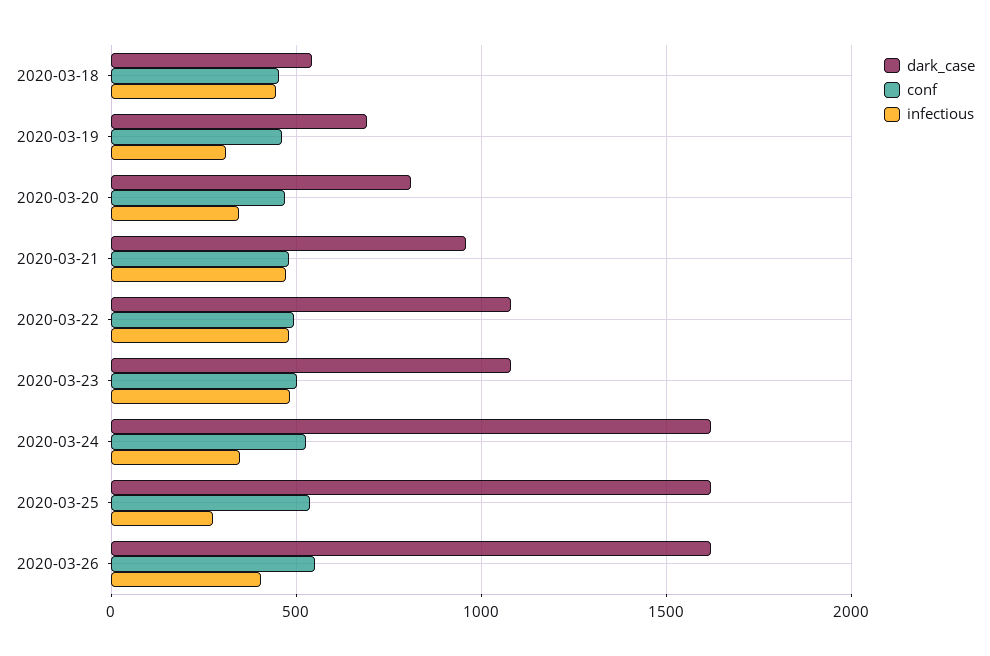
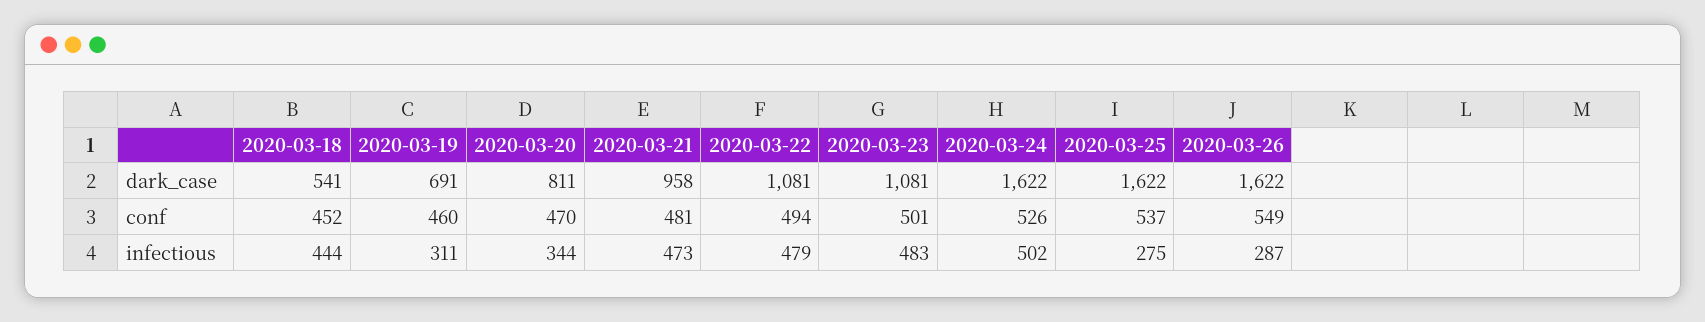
infectious, 2020-03-24: 350 -> 502
infectious, 2020-03-26: 400 -> 287

